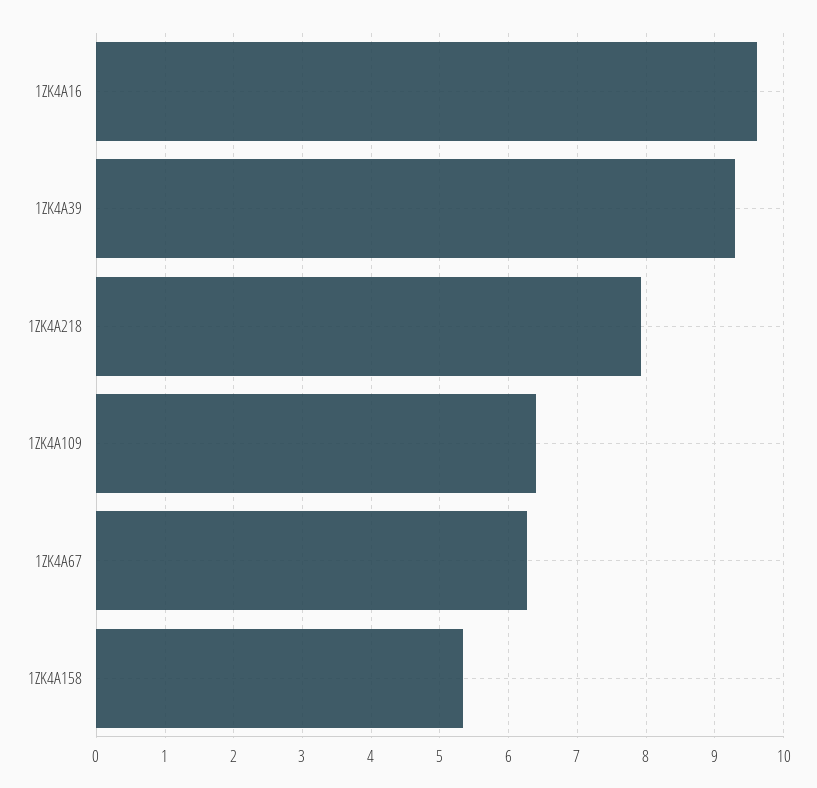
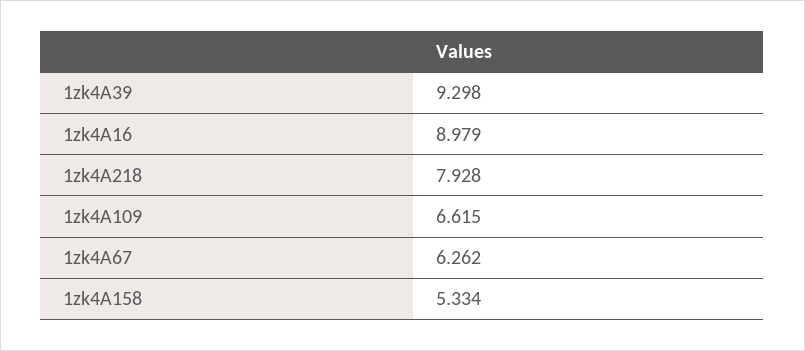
1ZK4A16: 9.6 -> 8.979
1ZK4A109: 6.4 -> 6.615

